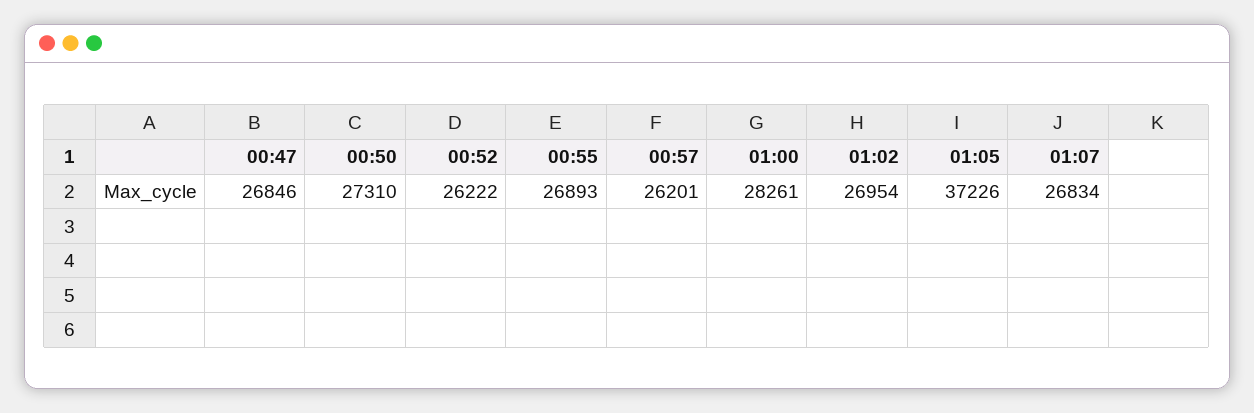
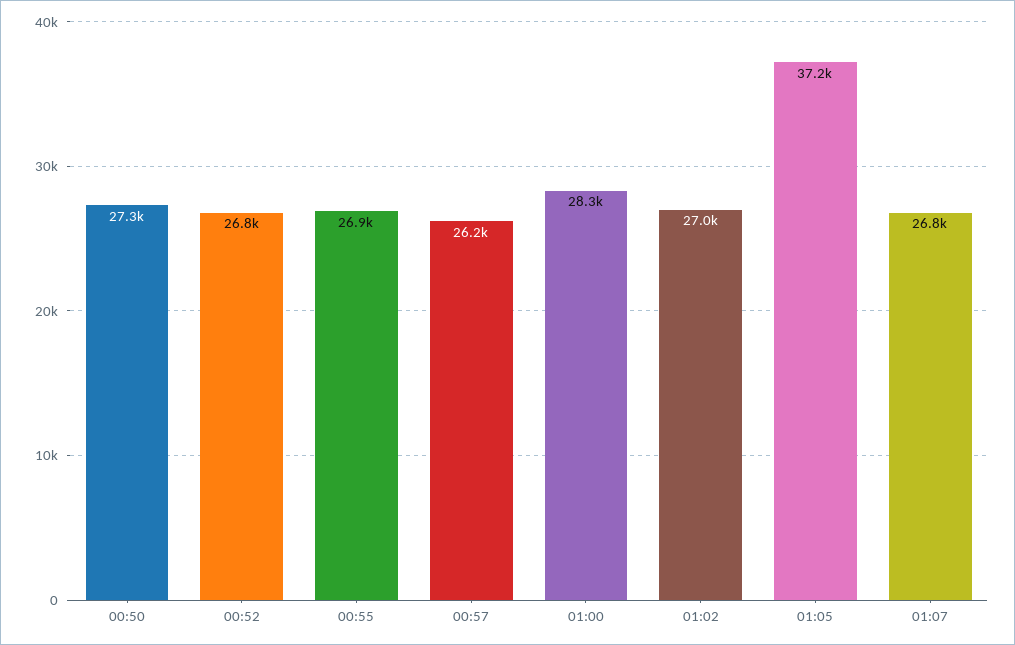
00:47: 26846 -> none
00:52: 26222 -> 26800

